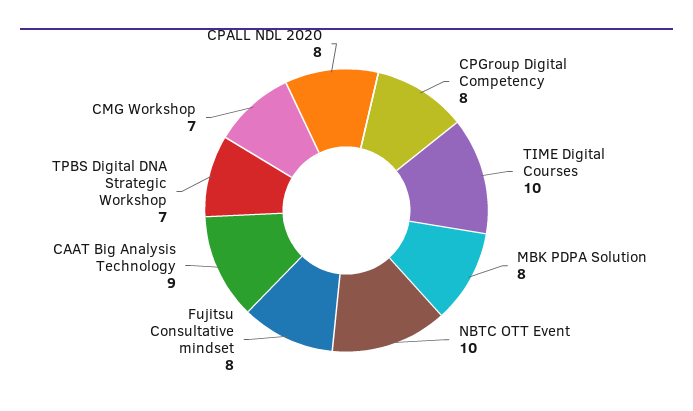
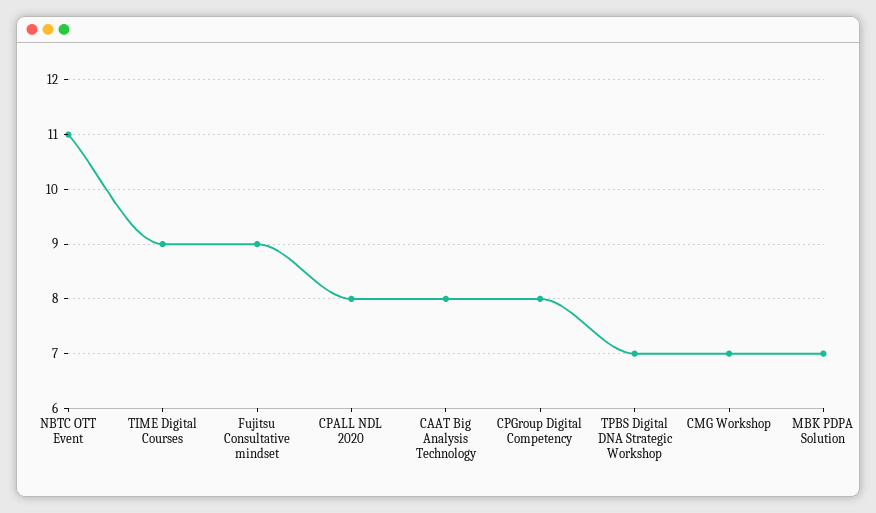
TIME Digital Courses: 10 -> 9
MBK PDPA Solution: 8 -> 7
NBTC OTT Event: 10 -> 11
Fujitsu Consultative mindset: 8 -> 9
CAAT Big Analysis Technology: 9 -> 8

